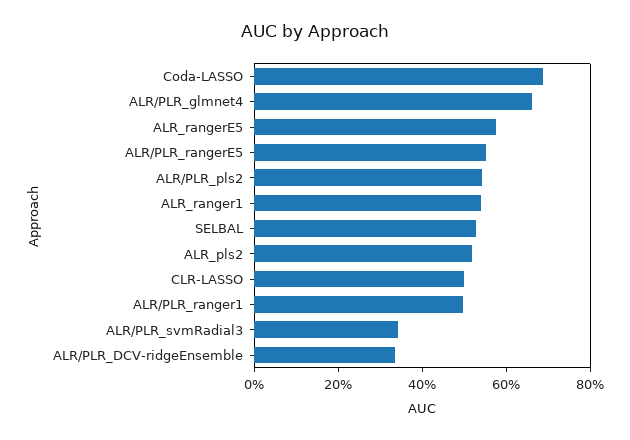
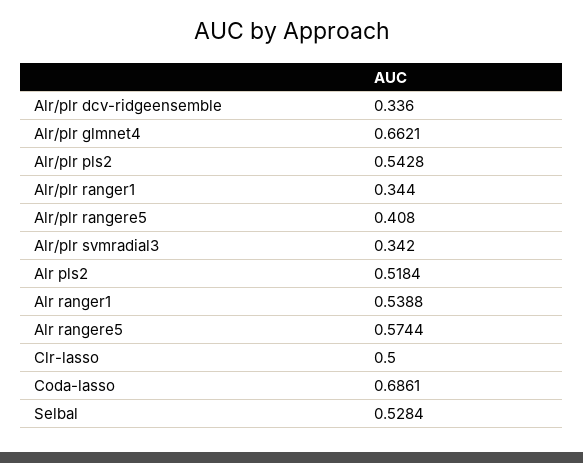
ALR/PLR_rangerE5: 0.55 -> 0.408
ALR/PLR_ranger1: 0.5 -> 0.344

